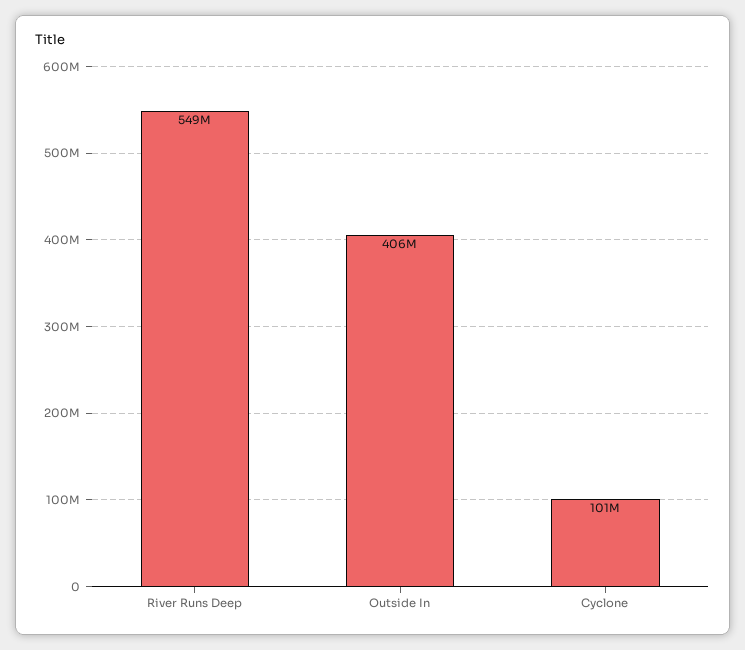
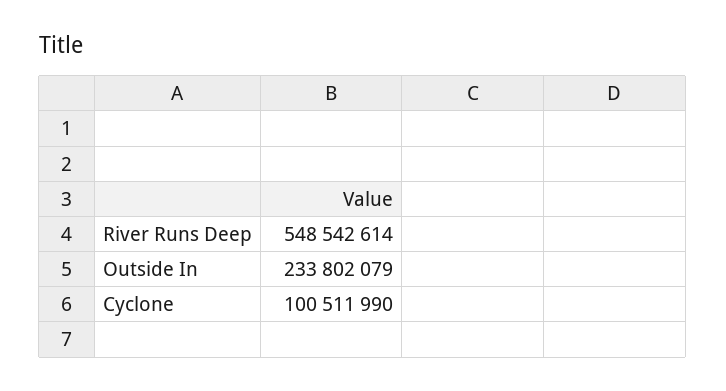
Outside In: 406000000 -> 233802079

